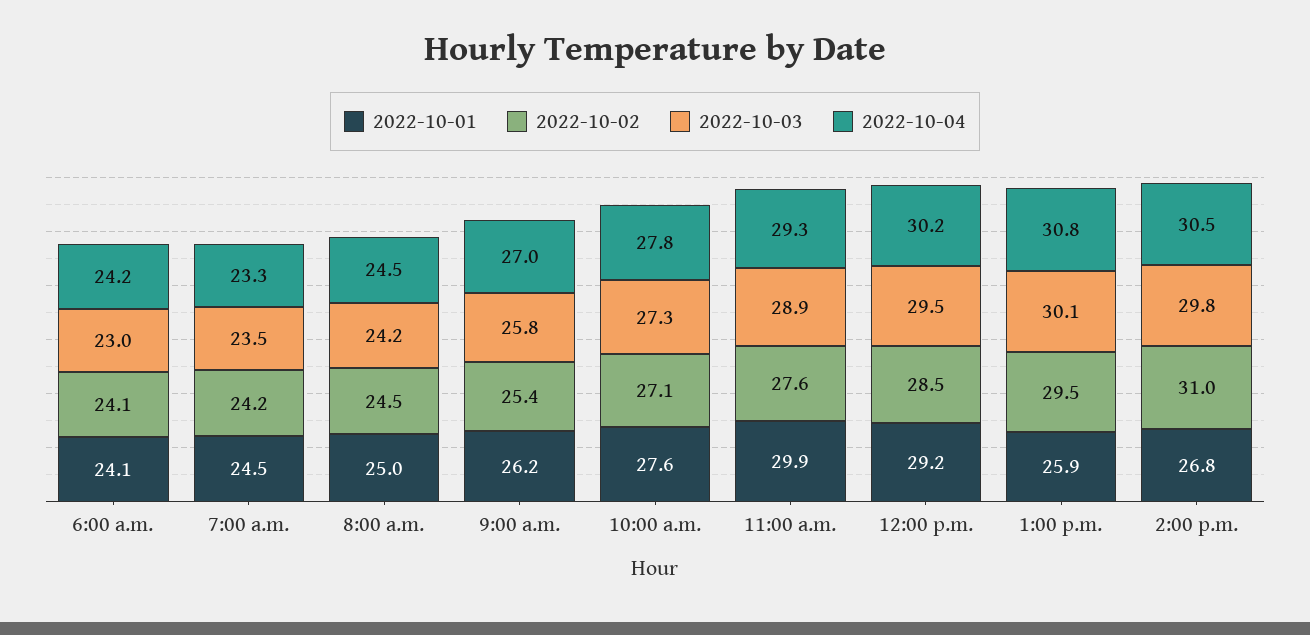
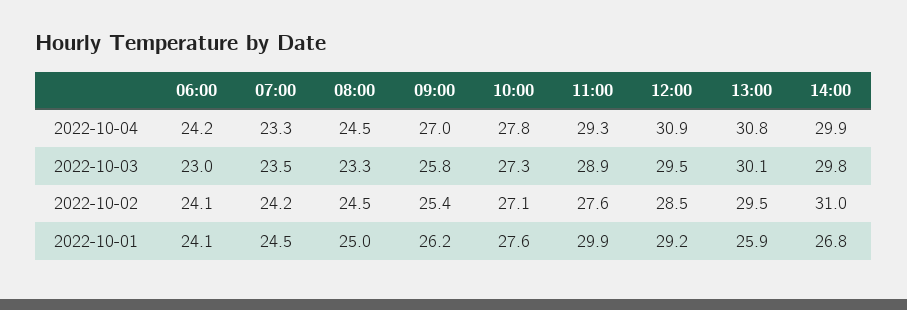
2022-10-03, 8:00 a.m.: 24.2 -> 23.3
2022-10-04, 12:00 p.m.: 30.2 -> 30.9
2022-10-04, 2:00 p.m.: 30.5 -> 29.9

